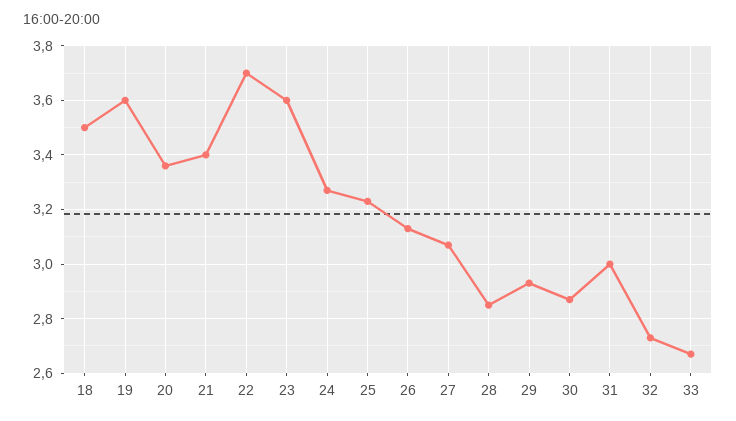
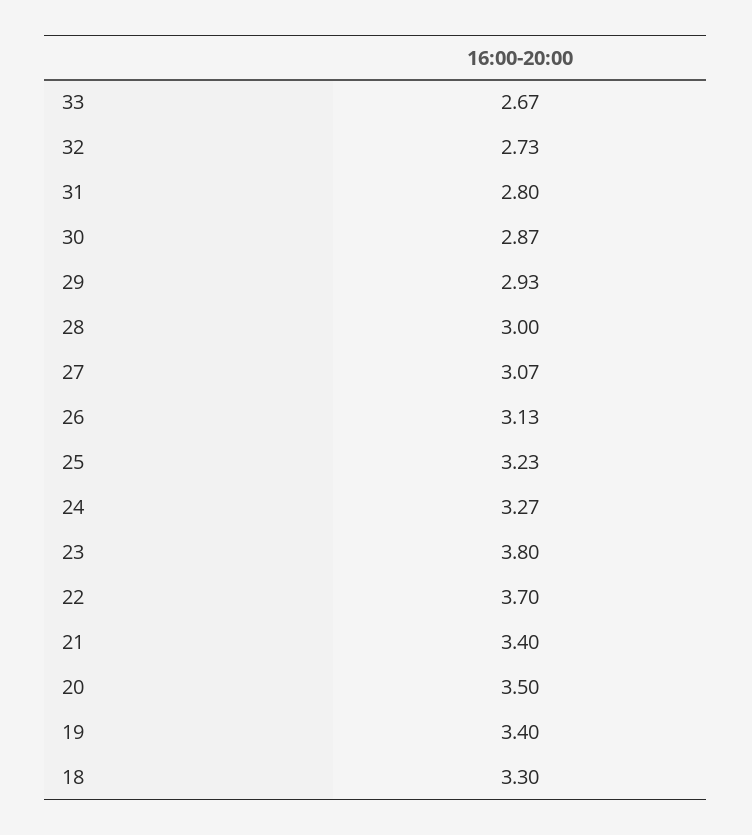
18: 3.5 -> 3.3
19: 3.6 -> 3.4
20: 3.35 -> 3.5
23: 3.6 -> 3.8
28: 2.85 -> 3
31: 3 -> 2.8

